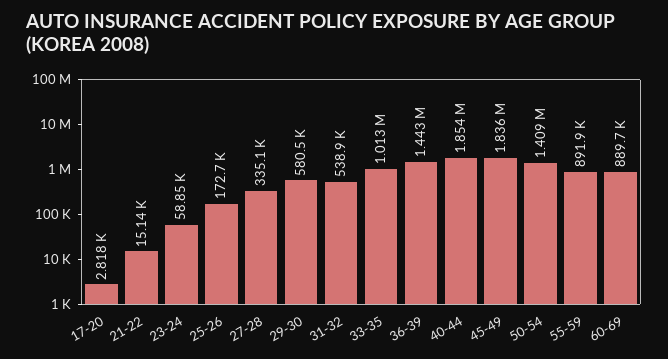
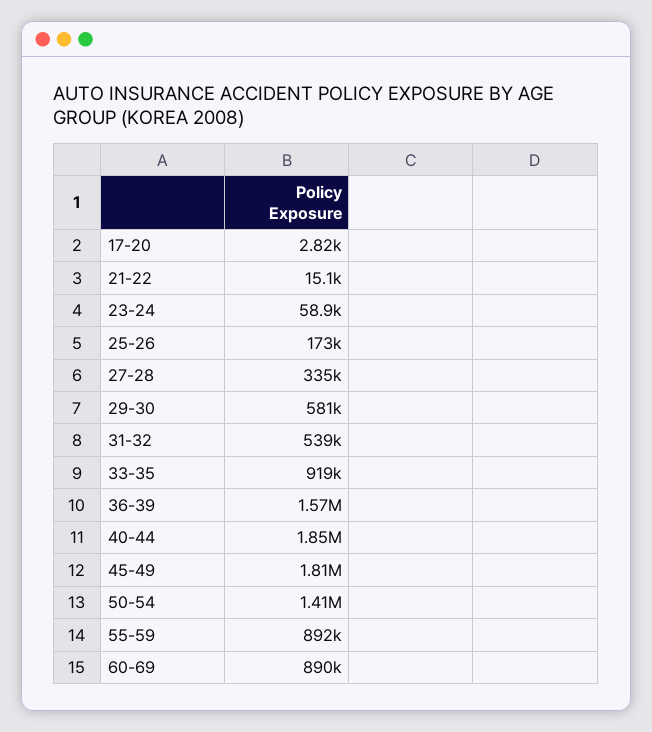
33-35: 1013000 -> 919000
36-39: 1443000 -> 1570000
45-49: 1836000 -> 1810000

